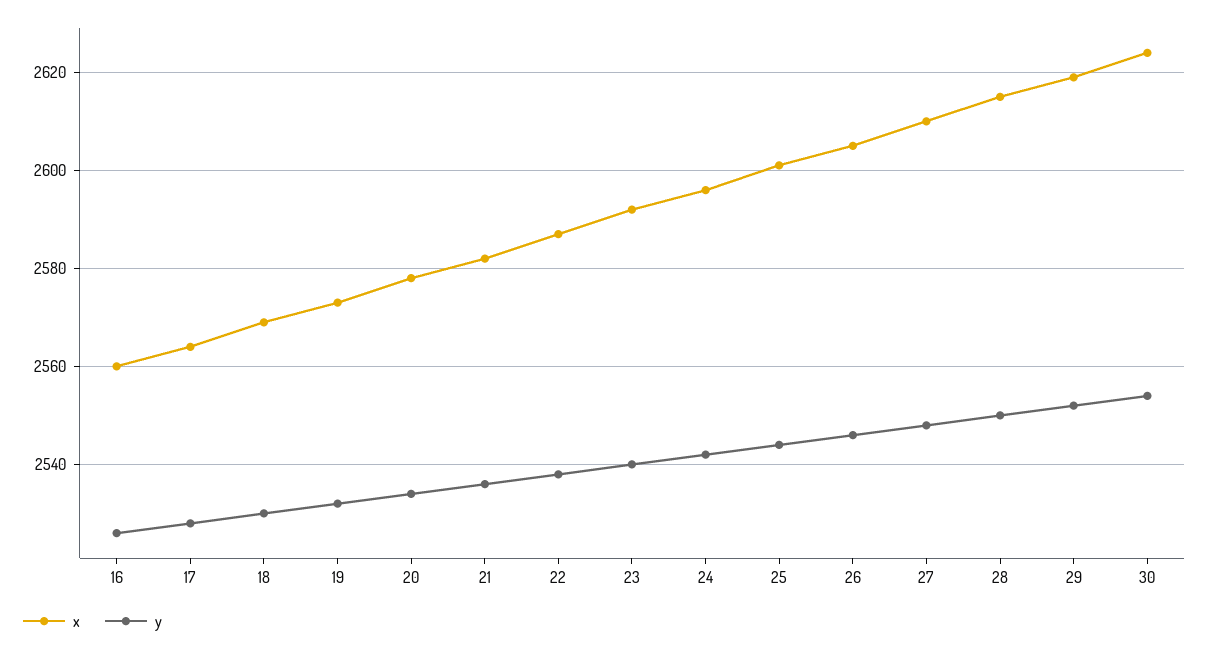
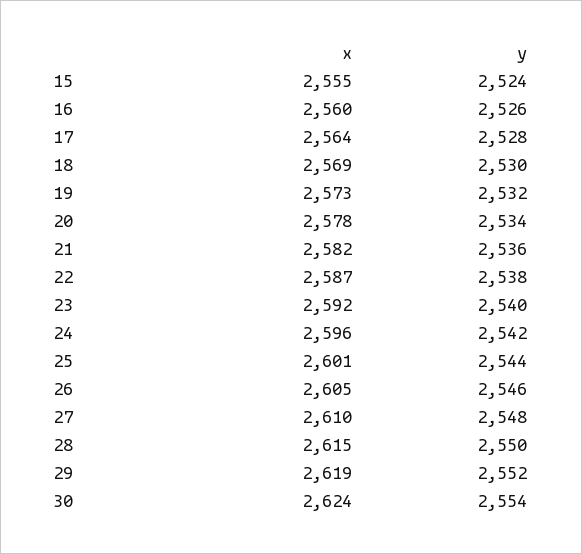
x, 15: none -> 2555
y, 15: none -> 2524

